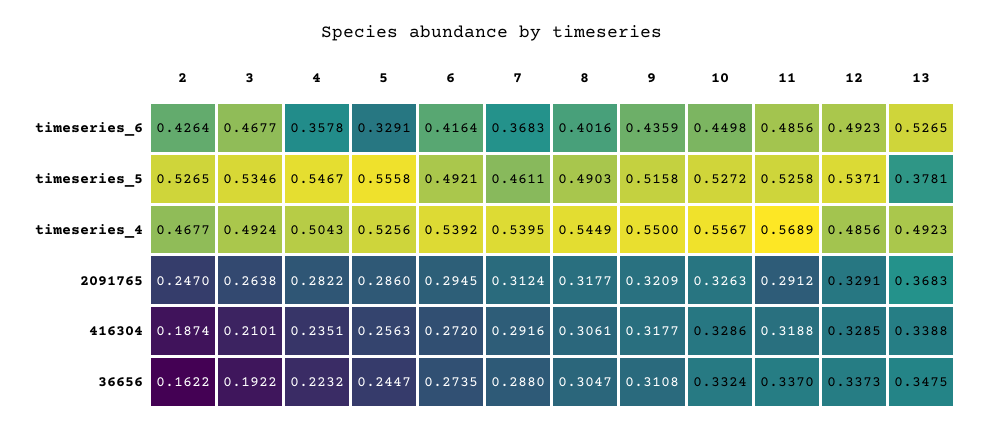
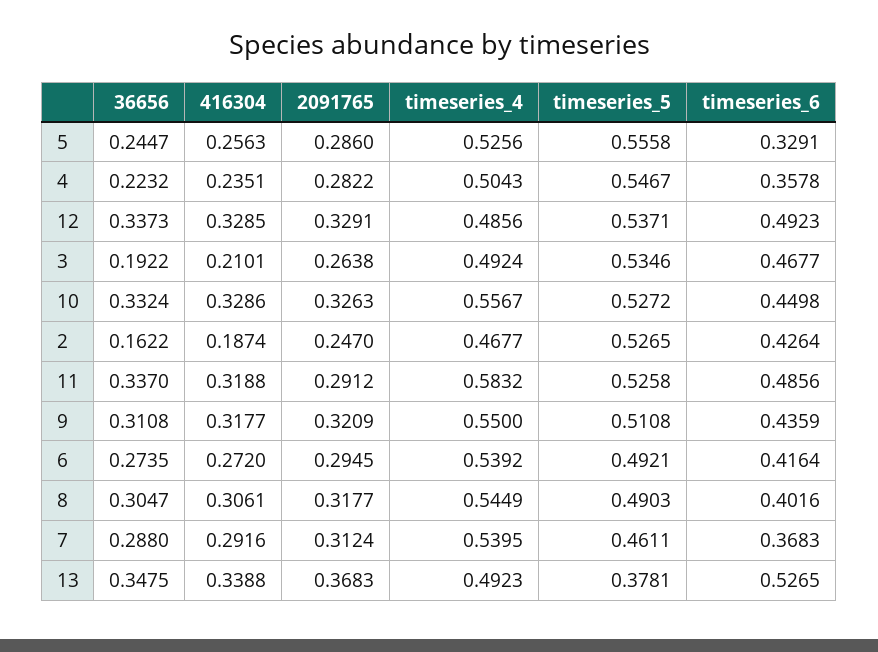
9, timeseries_5: 0.5158 -> 0.5108
11, timeseries_4: 0.5689 -> 0.5832

